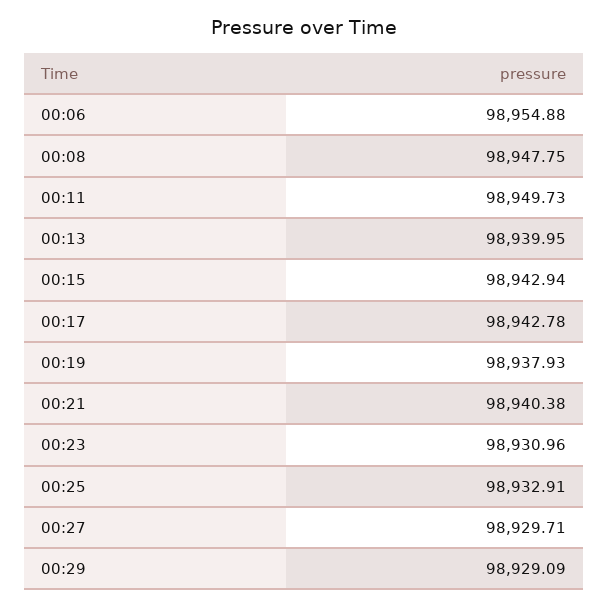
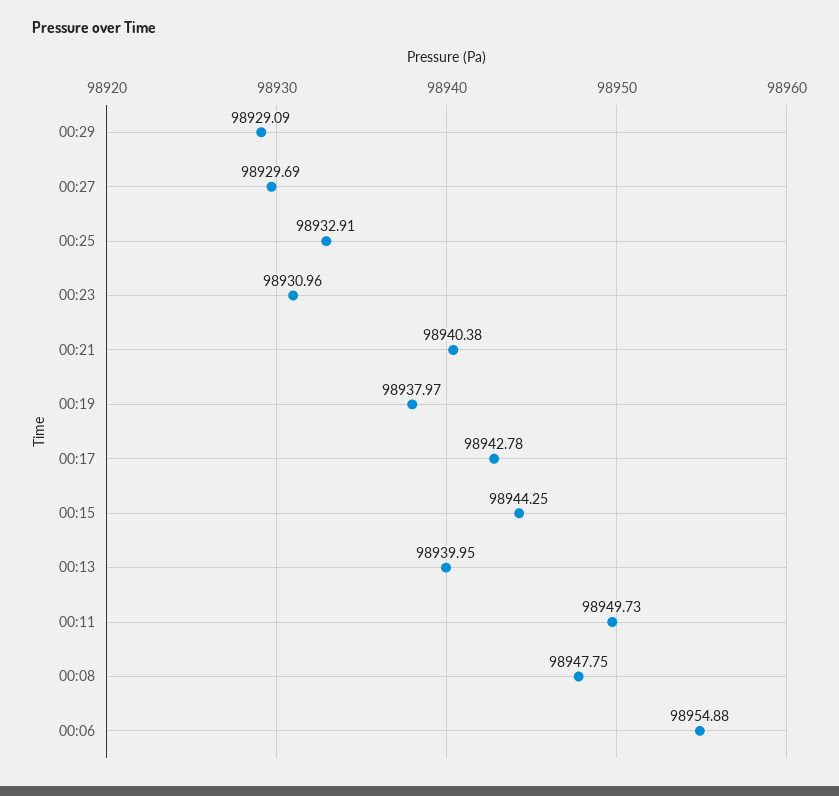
00:15: 98942.94 -> 98944.25
00:19: 98937.93 -> 98937.97
00:27: 98929.71 -> 98929.69

